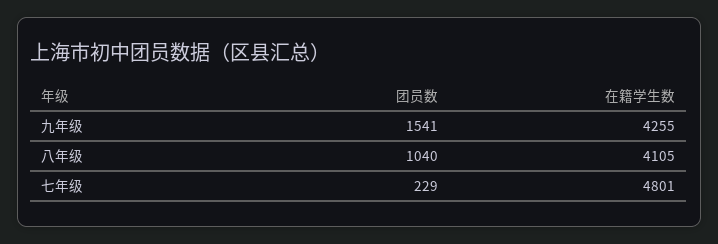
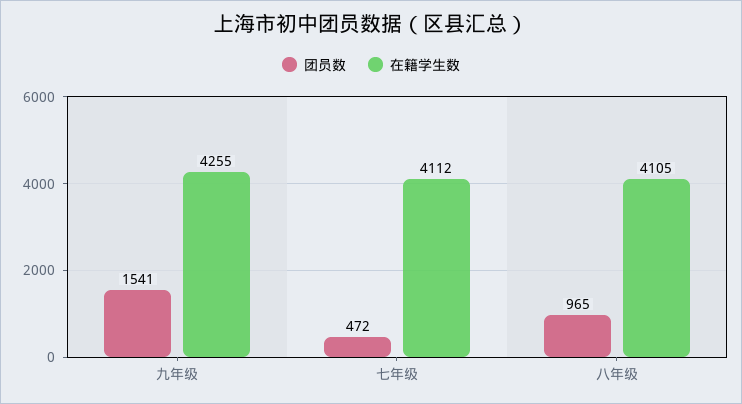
团员数, 八年级: 1040 -> 965
团员数, 七年级: 229 -> 472
在籍学生数, 七年级: 4801 -> 4112

